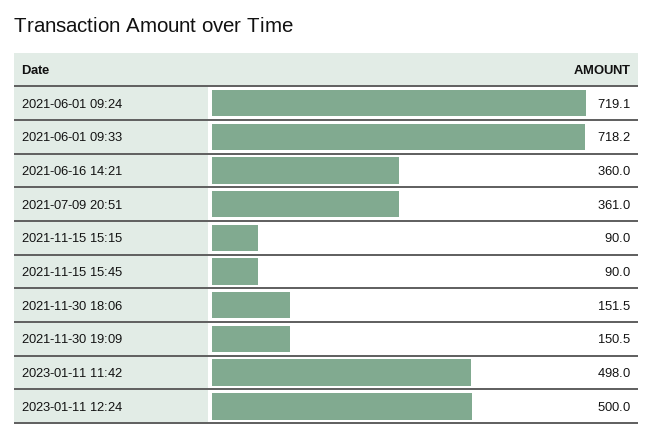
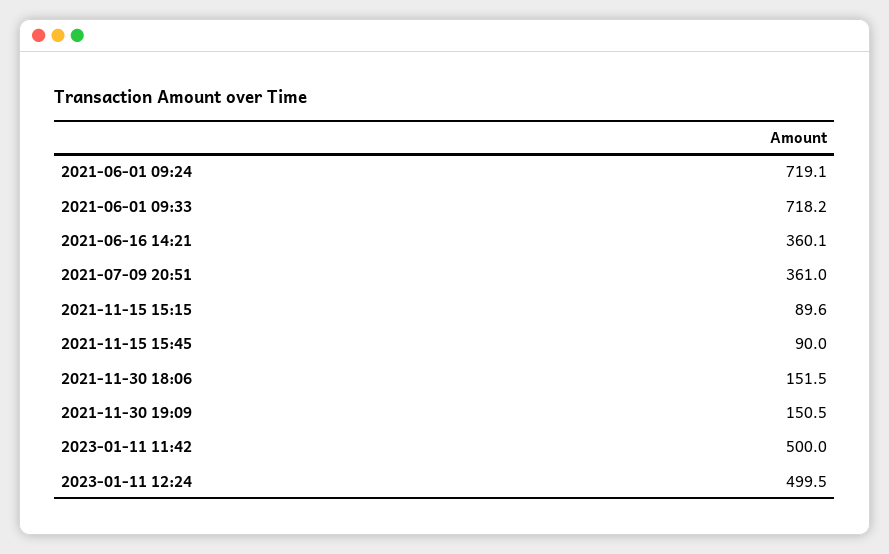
2021-06-16 14:21: 360 -> 360.1
2021-11-15 15:15: 90 -> 89.6
2023-01-11 11:42: 498 -> 500
2023-01-11 12:24: 500 -> 499.5

